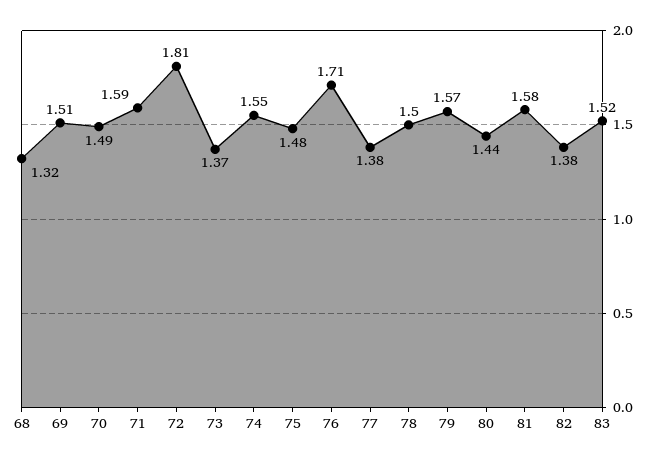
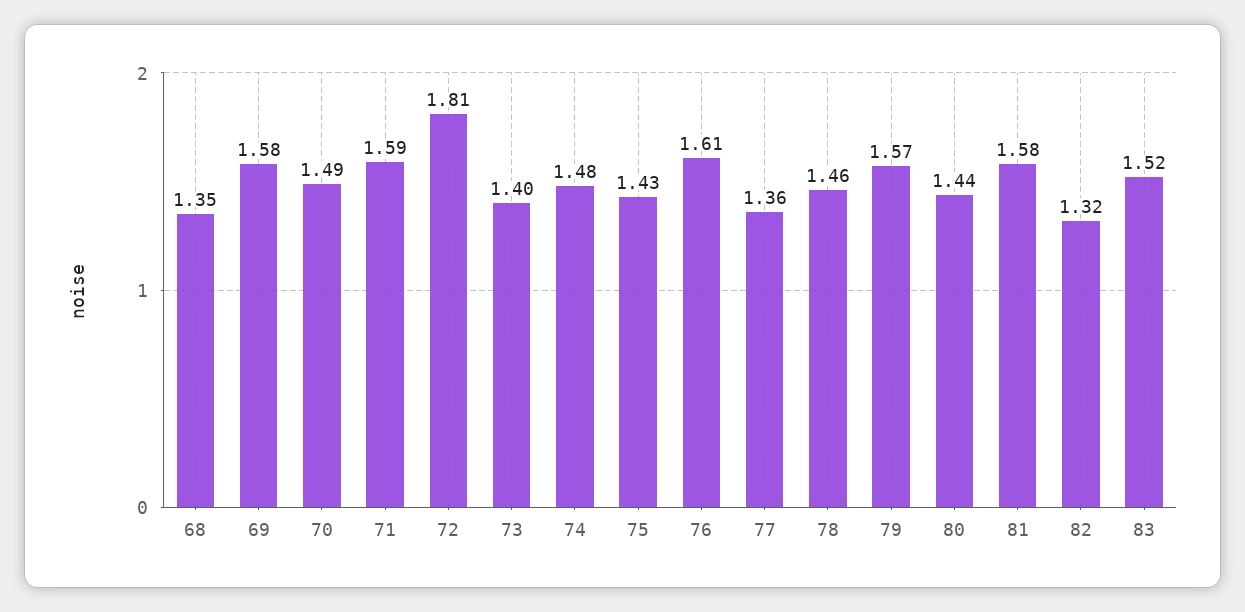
68: 1.32 -> 1.35
69: 1.51 -> 1.58
73: 1.37 -> 1.4
74: 1.55 -> 1.48
75: 1.48 -> 1.43
76: 1.71 -> 1.61
77: 1.38 -> 1.36
78: 1.5 -> 1.46
82: 1.38 -> 1.32

